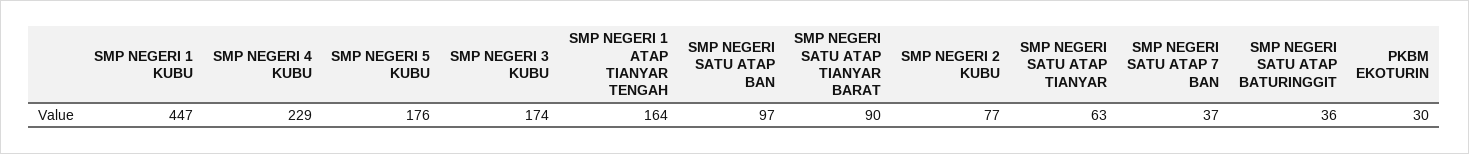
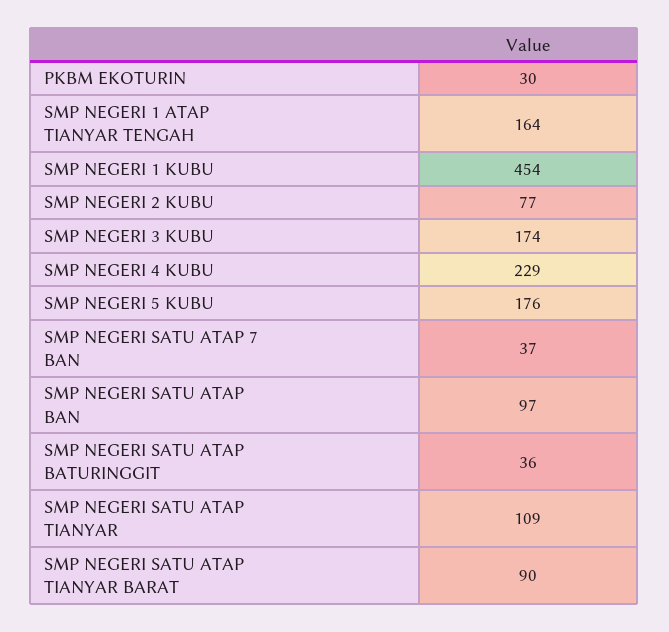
SMP NEGERI 1 KUBU: 447 -> 454
SMP NEGERI SATU ATAP TIANYAR: 63 -> 109

